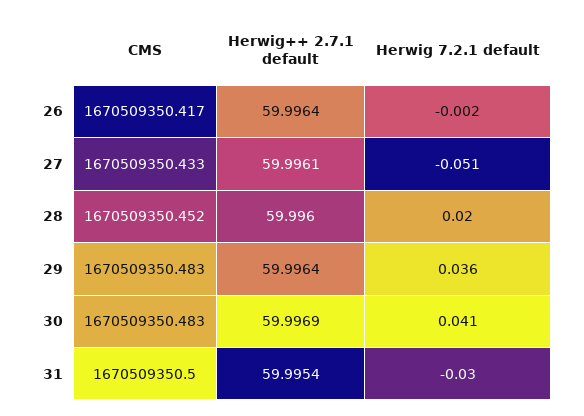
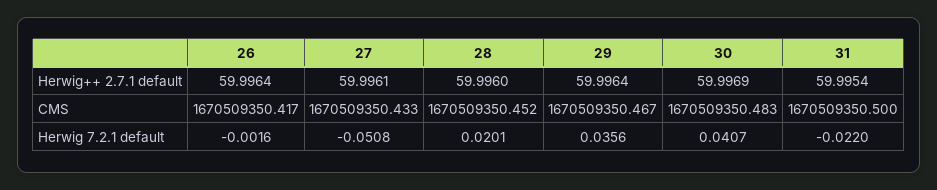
CMS, 29: 1670509350.483 -> 1670509350.467
Herwig 7.2.1 default, 31: -0.03 -> -0.022

